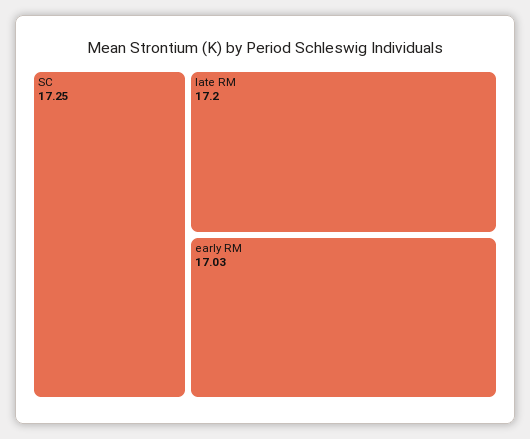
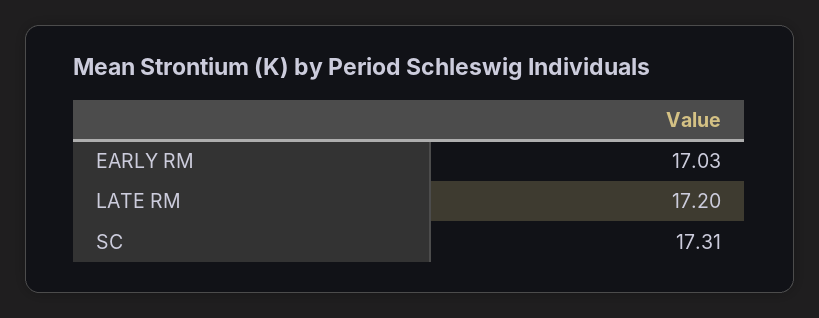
SC: 17.25 -> 17.31

